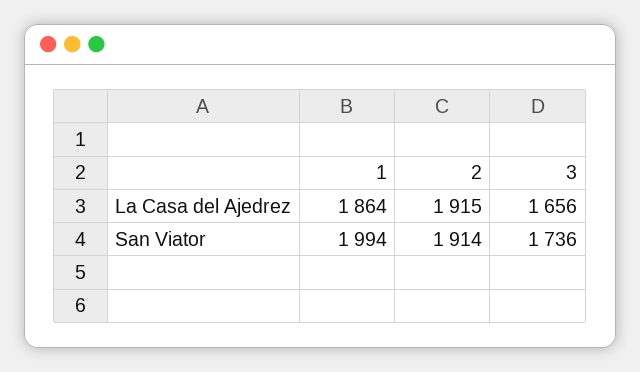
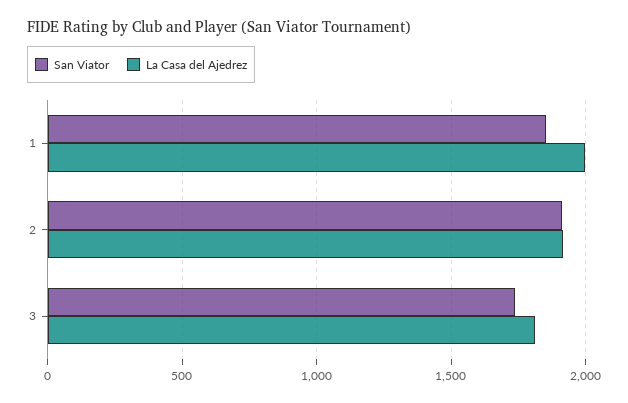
La Casa del Ajedrez, 1: 1864 -> 2000
La Casa del Ajedrez, 3: 1656 -> 1800
San Viator, 1: 1994 -> 1850

